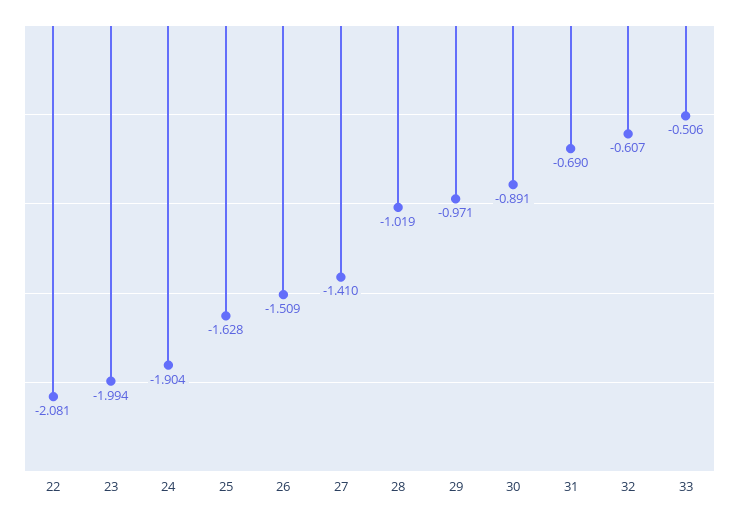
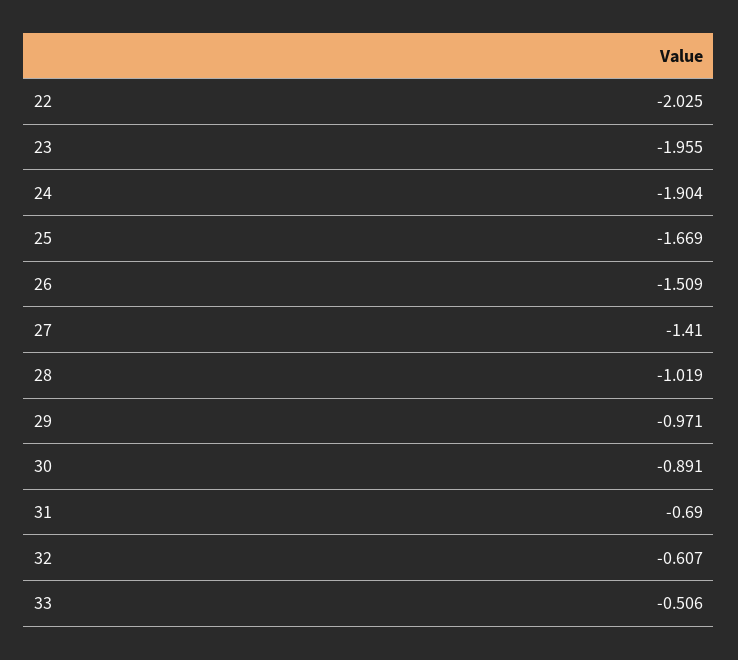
22: -2.081 -> -2.025
23: -1.994 -> -1.955
25: -1.628 -> -1.669

